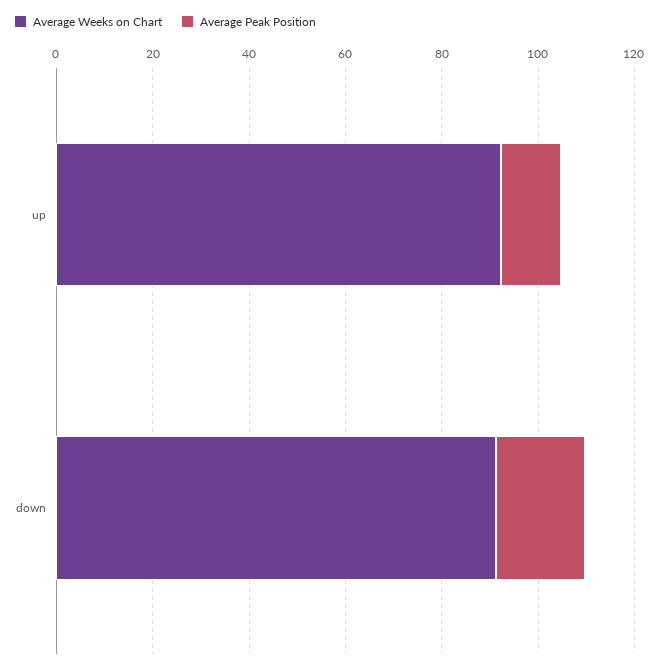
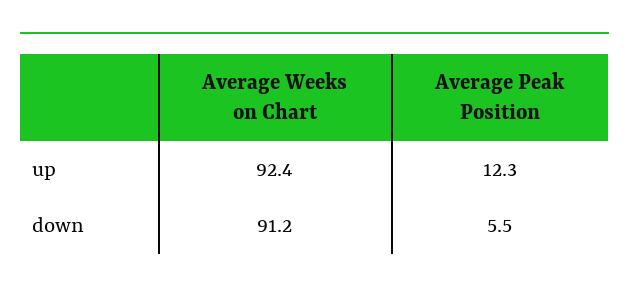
Average Peak Position, down: 20 -> 5.5

